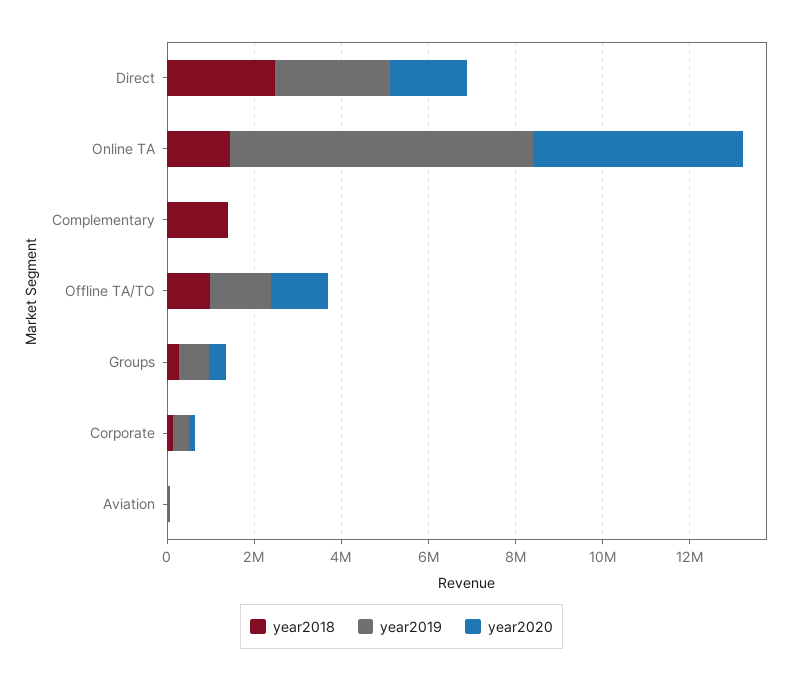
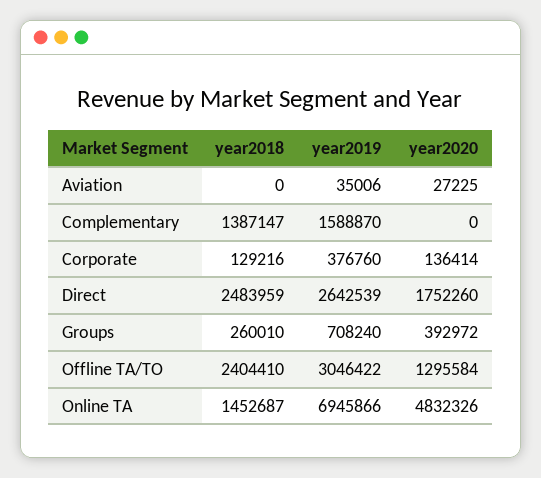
year2019, Complementary: 0 -> 1588870
year2018, Offline TA/TO: 1000000 -> 2404410
year2019, Offline TA/TO: 1500000 -> 3046422

